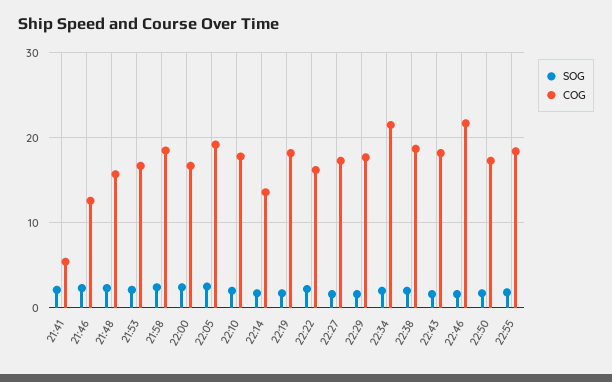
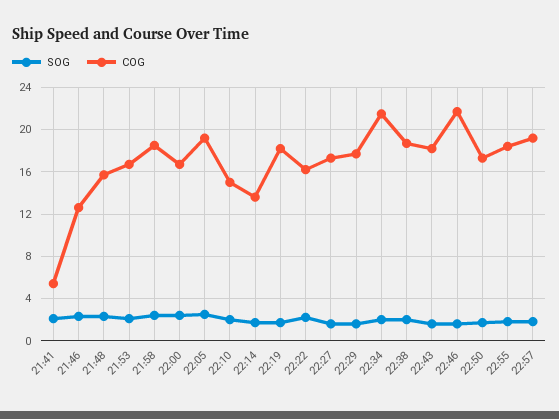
COG, 22:10: 18 -> 15
SOG, 22:57: none -> 2
COG, 22:57: none -> 19

